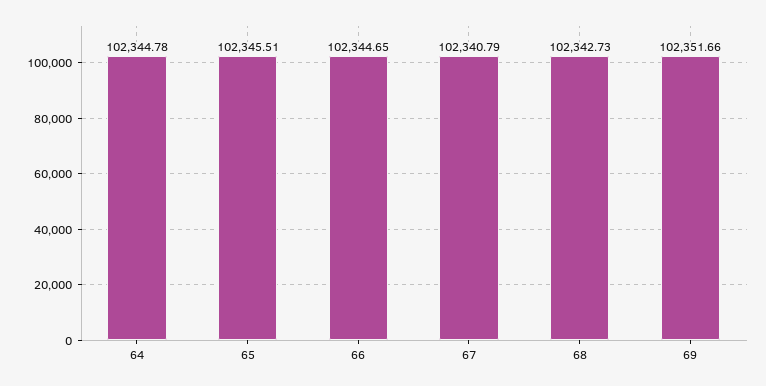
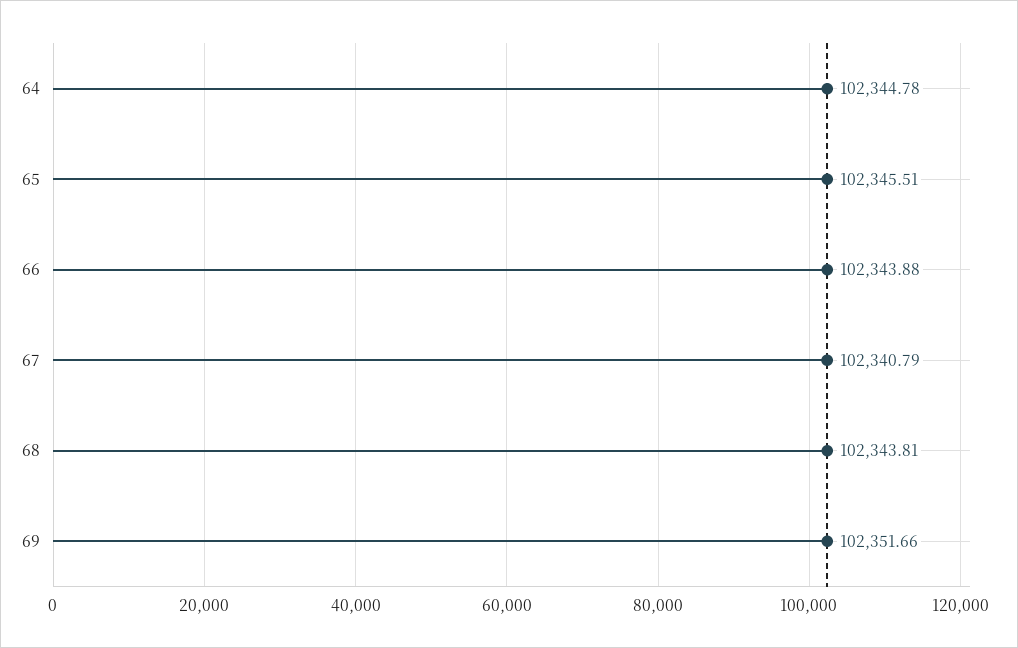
66: 102344.65 -> 102343.88
68: 102342.73 -> 102343.81

